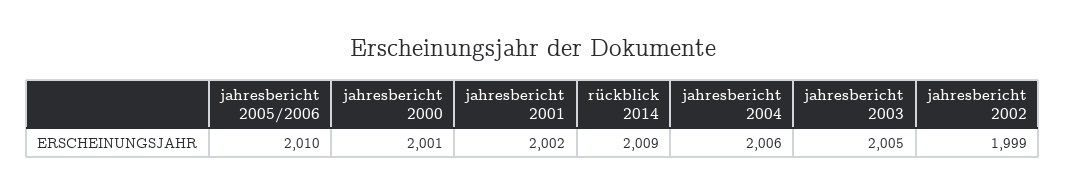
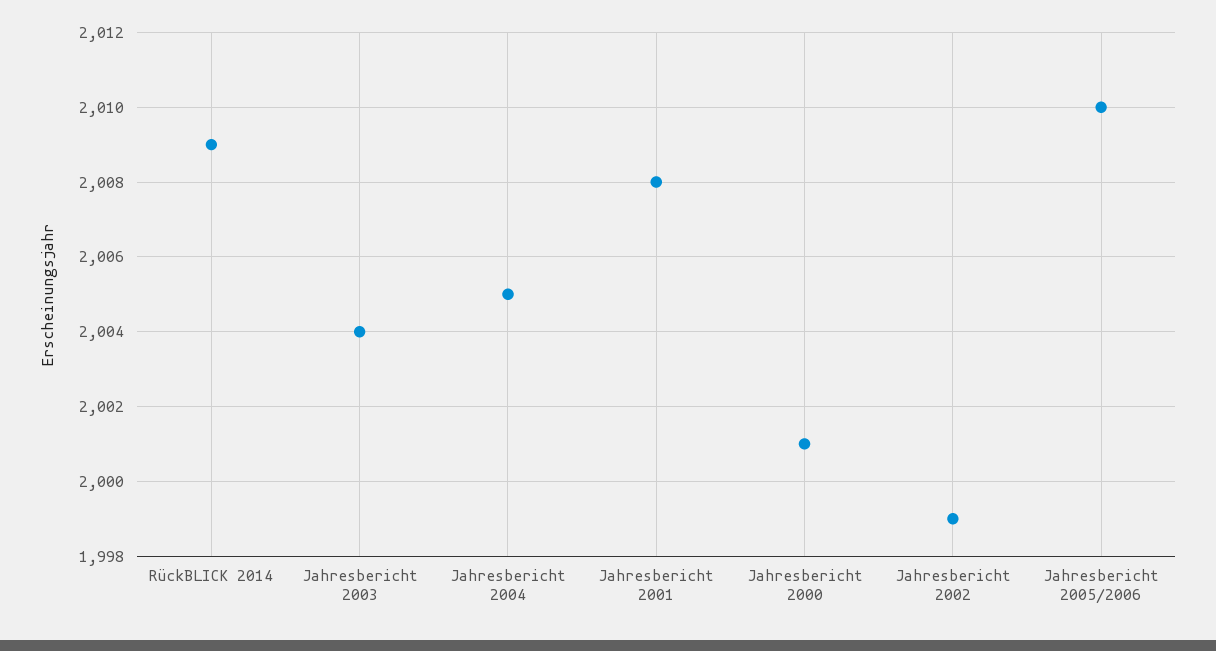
jahresbericht 2001: 2002 -> 2008
jahresbericht 2004: 2006 -> 2005
jahresbericht 2003: 2005 -> 2004

